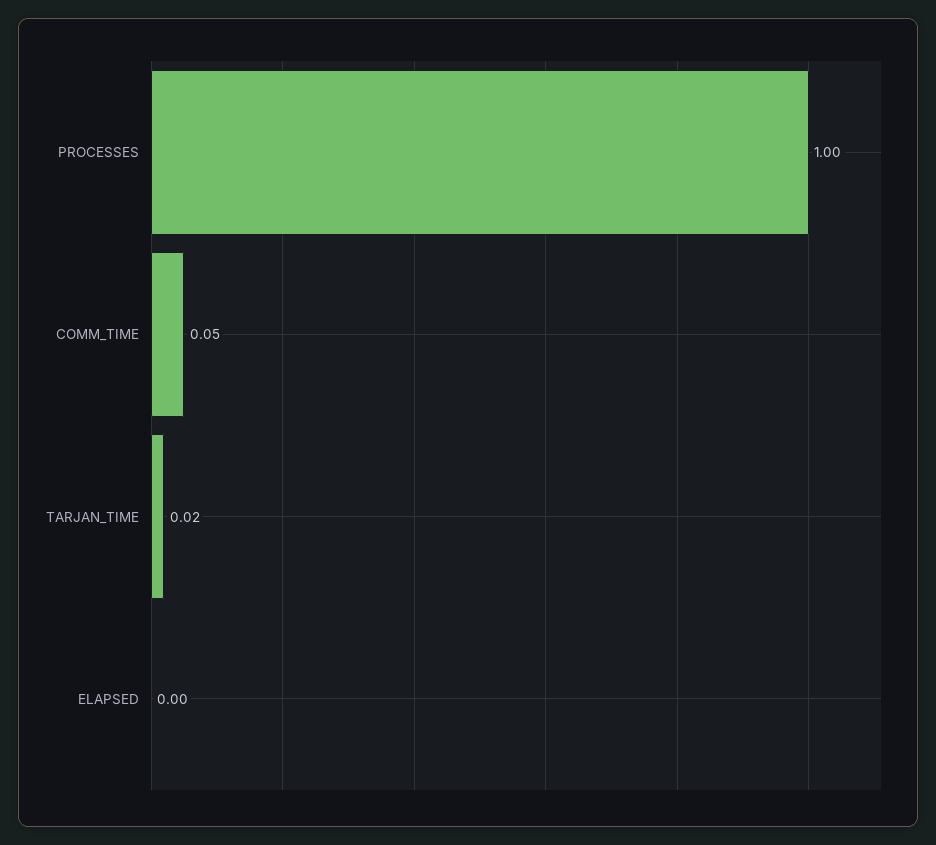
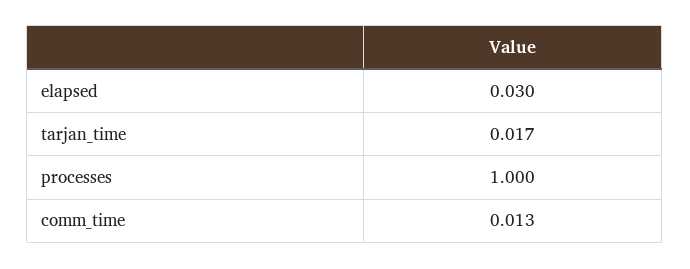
COMM_TIME: 0.05 -> 0.013
ELAPSED: 0 -> 0.03

